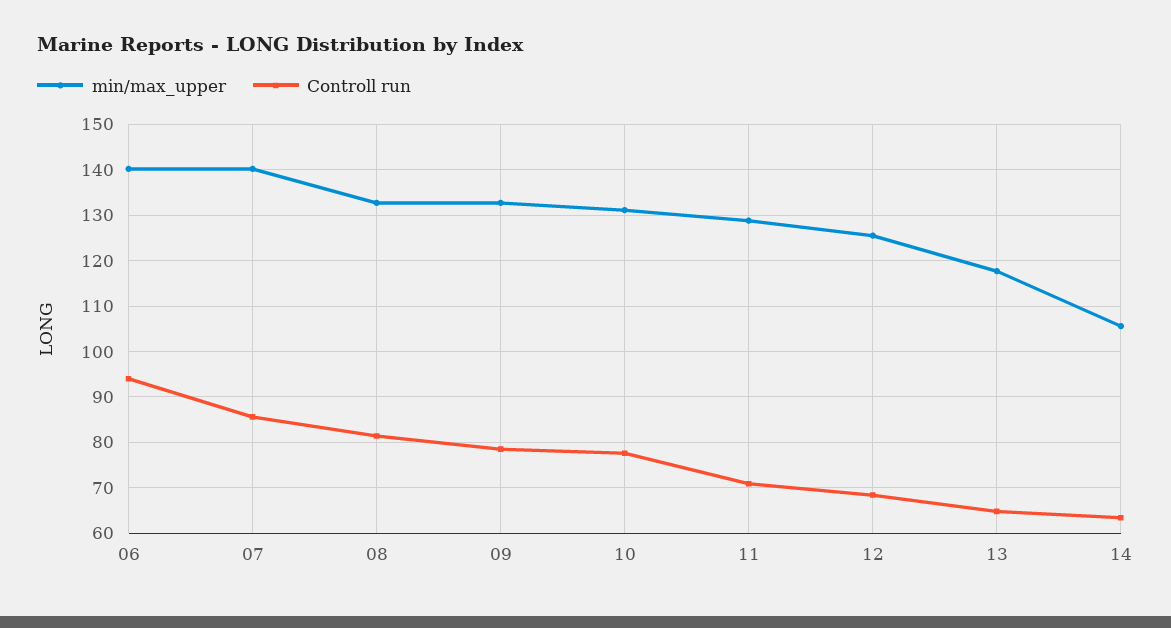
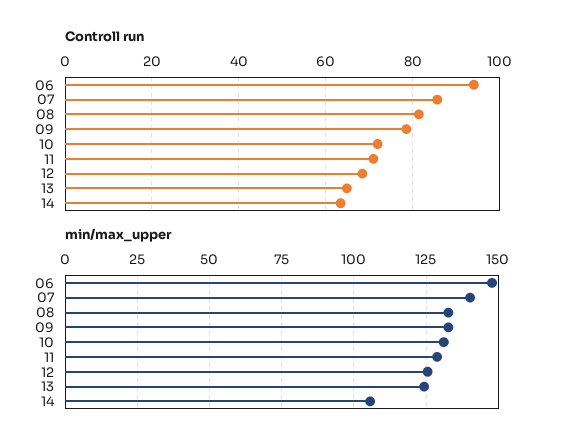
min/max_upper, 06: 140 -> 147.5
Controll run, 10: 78 -> 72
min/max_upper, 13: 118 -> 125

